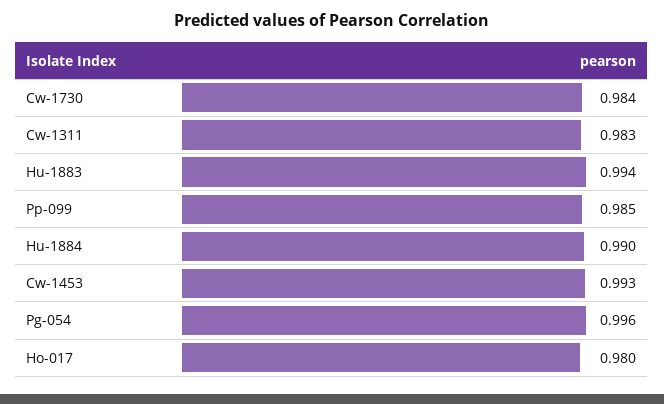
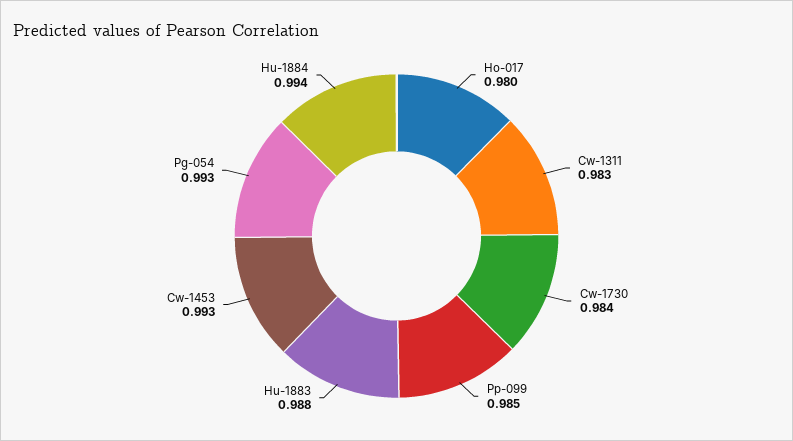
Hu-1883: 0.994 -> 0.988
Hu-1884: 0.99 -> 0.994
Pg-054: 0.996 -> 0.993

